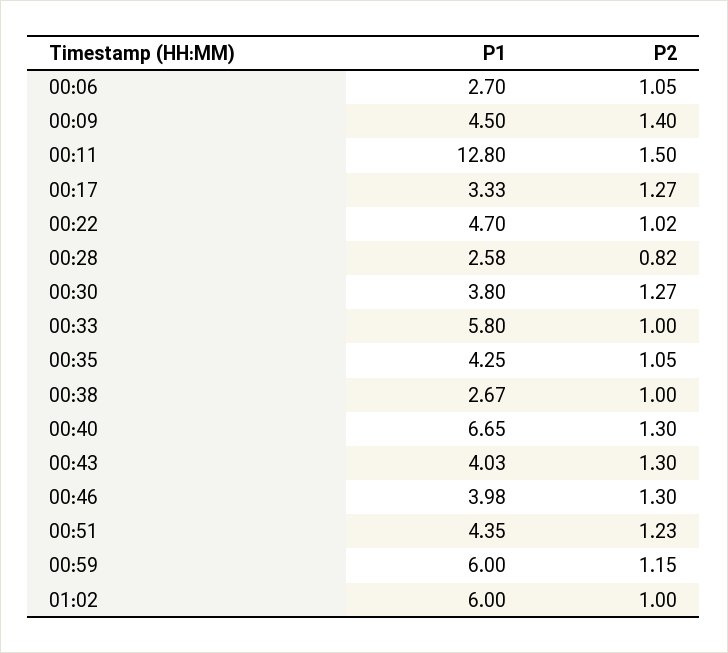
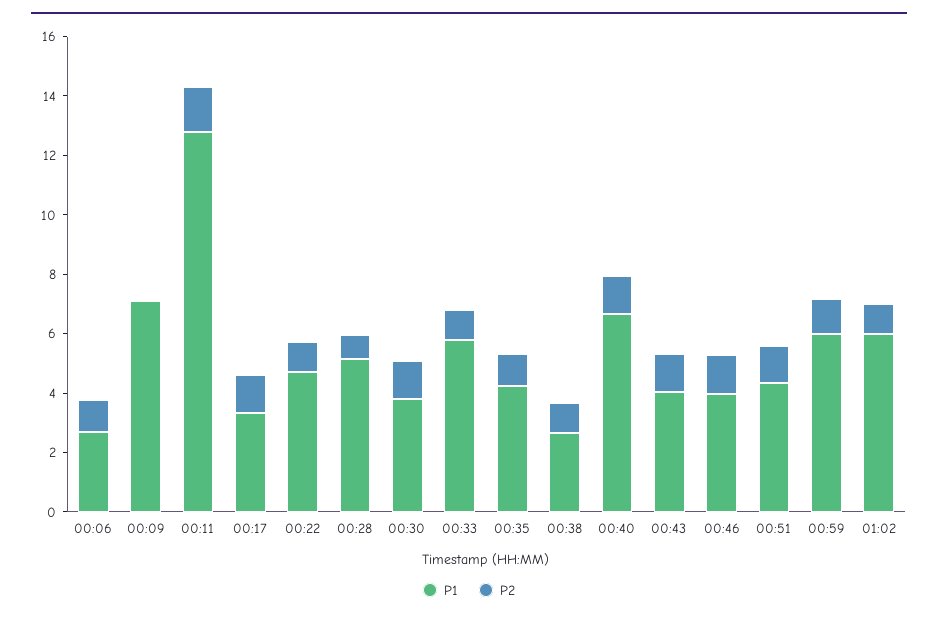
P1, 00:09: 4.5 -> 7
P2, 00:09: 1.4 -> 0
P1, 00:28: 2.58 -> 5

